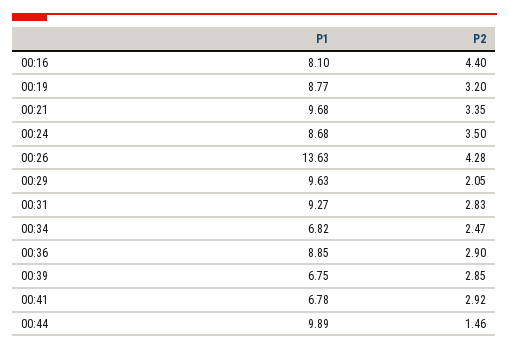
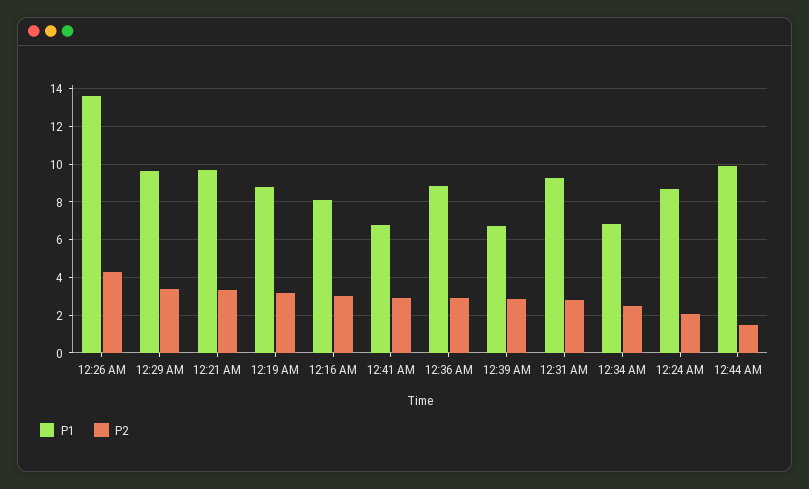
P2, 00:16: 4.4 -> 3
P2, 00:24: 3.5 -> 2
P2, 00:29: 2.05 -> 3.5

